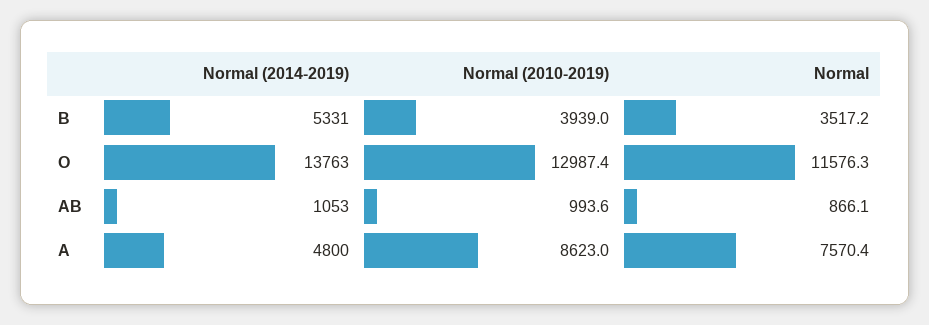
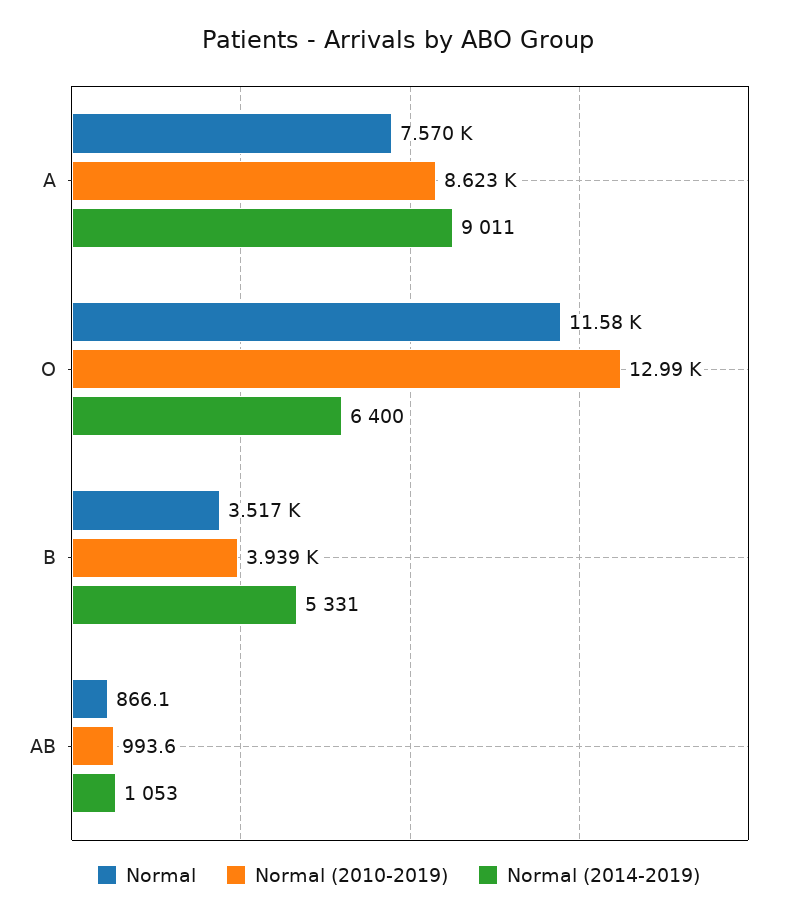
Normal (2014-2019), O: 13763 -> 6400
Normal (2014-2019), A: 4800 -> 9011

